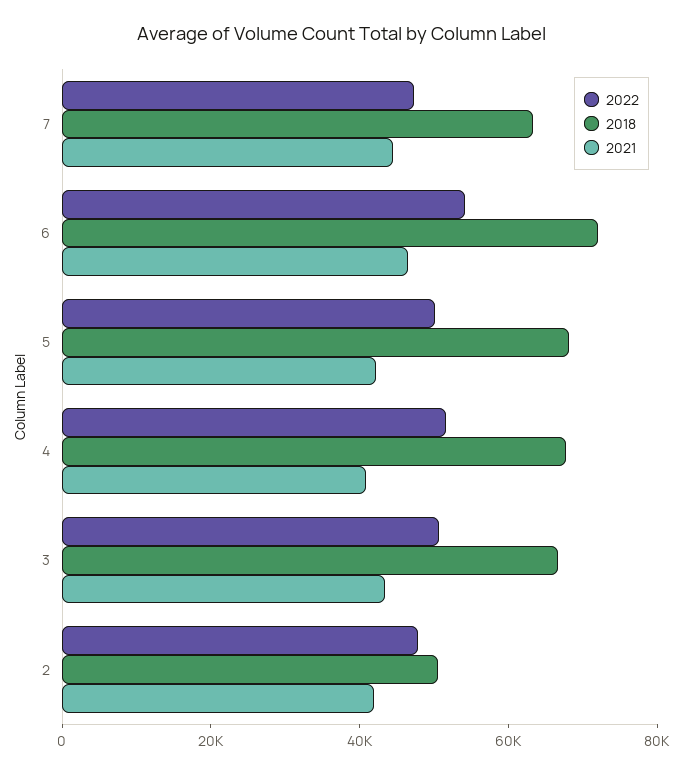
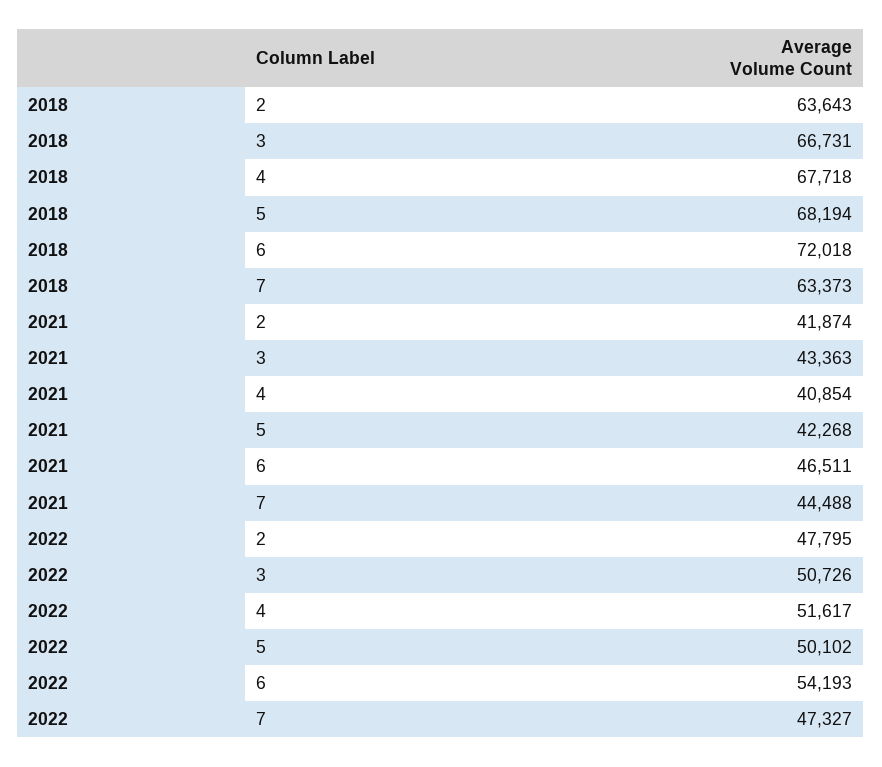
2018, 2: 50000 -> 63643

